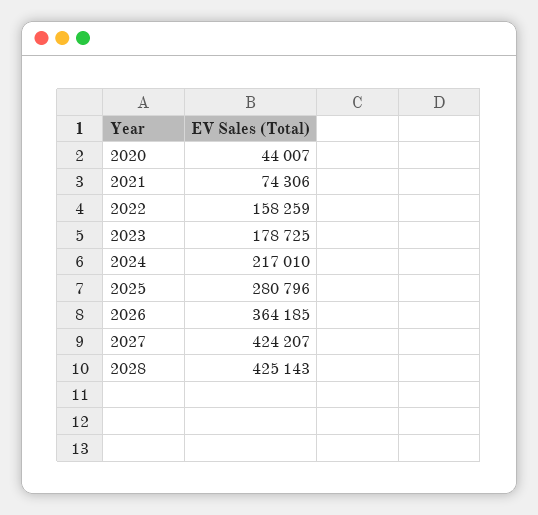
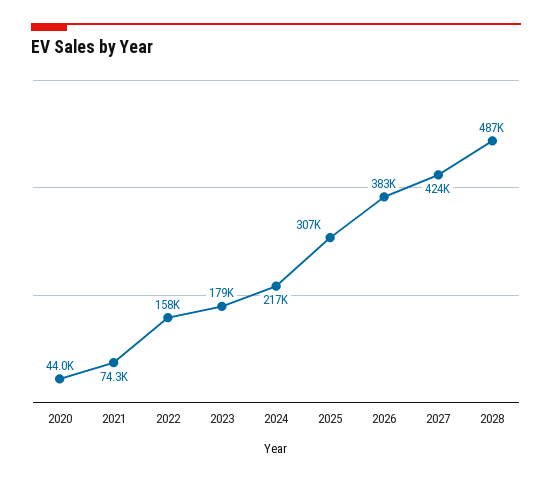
2025: 280796 -> 307000
2026: 364185 -> 383000
2028: 425143 -> 487000

